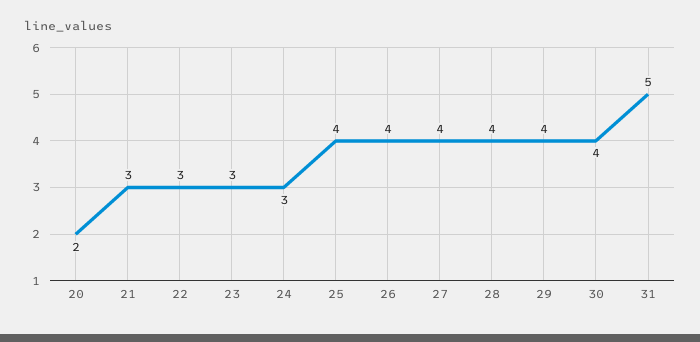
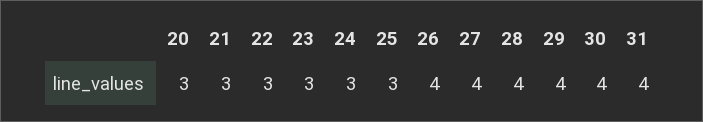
20: 2 -> 3
25: 4 -> 3
31: 5 -> 4

